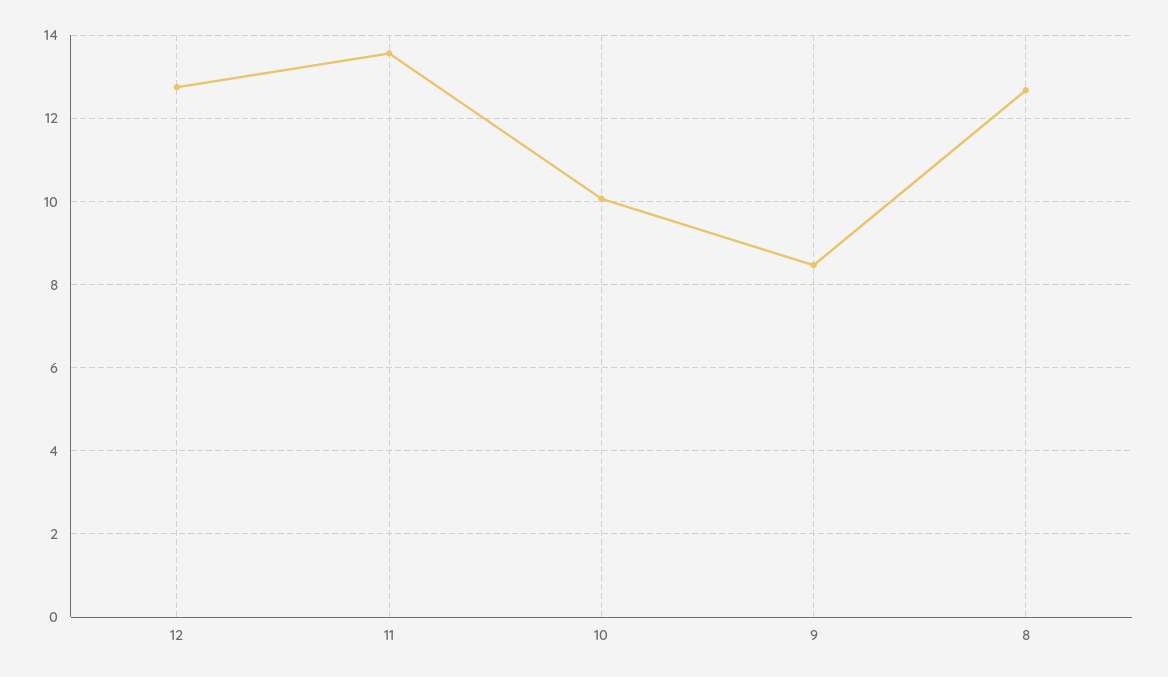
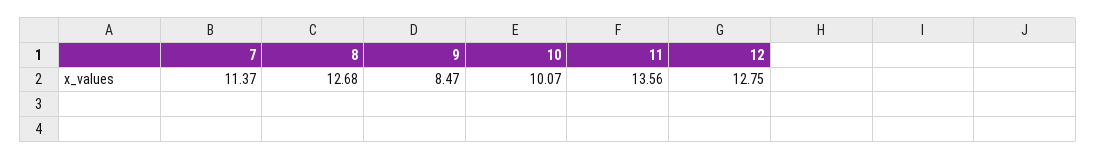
7: none -> 11.37

